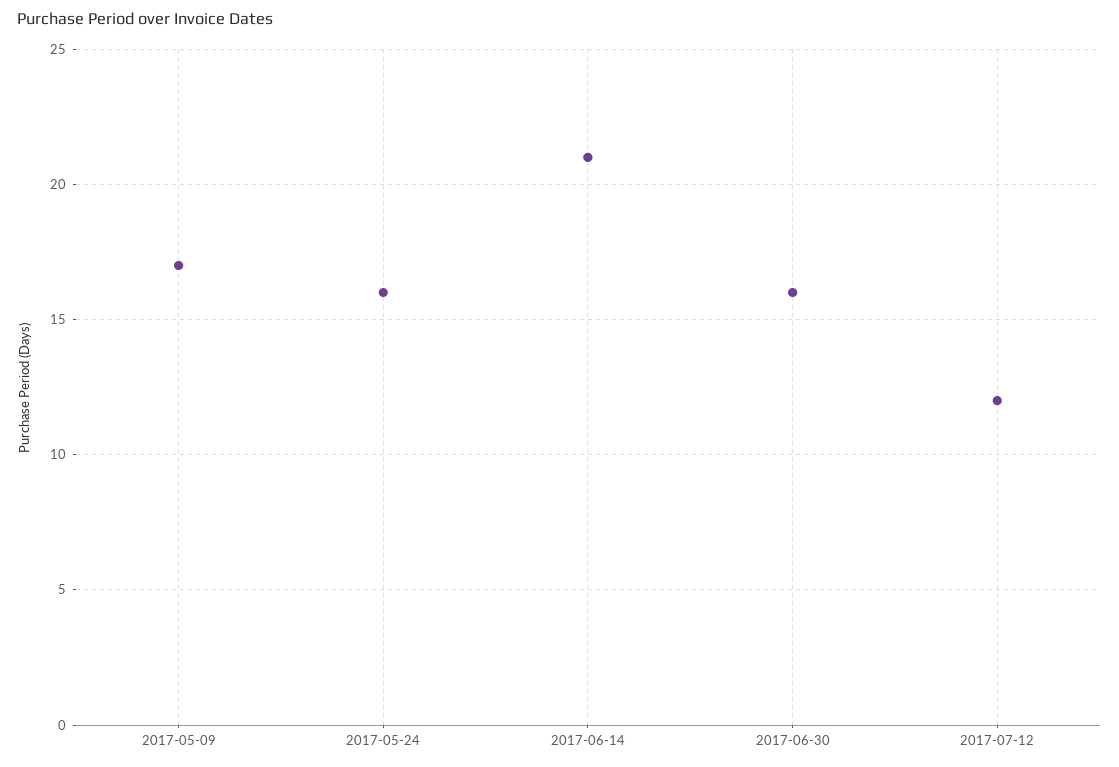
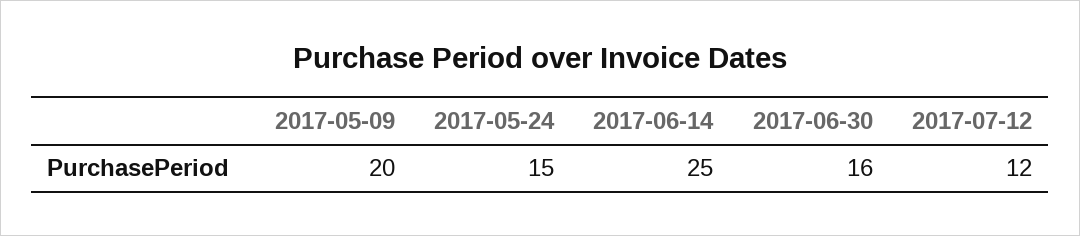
2017-05-09: 17 -> 20
2017-05-24: 16 -> 15
2017-06-14: 21 -> 25

